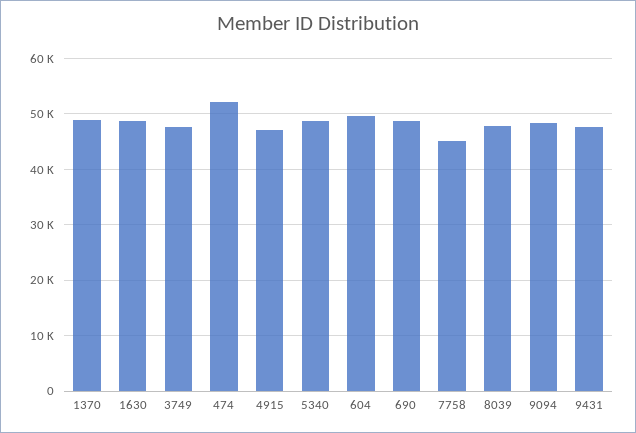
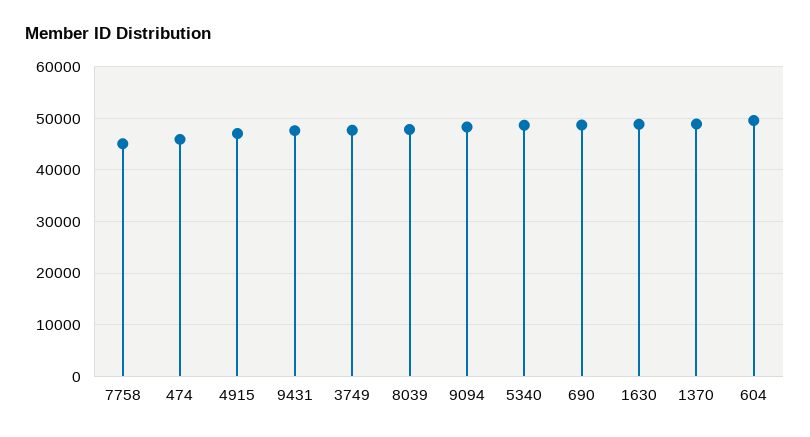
474: 52000 -> 46000

